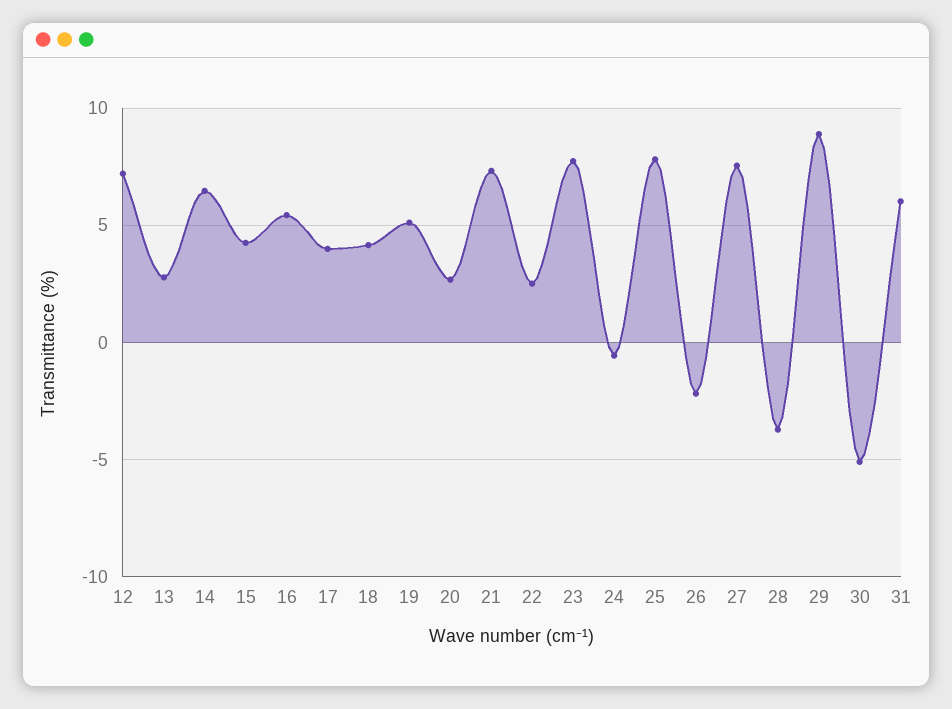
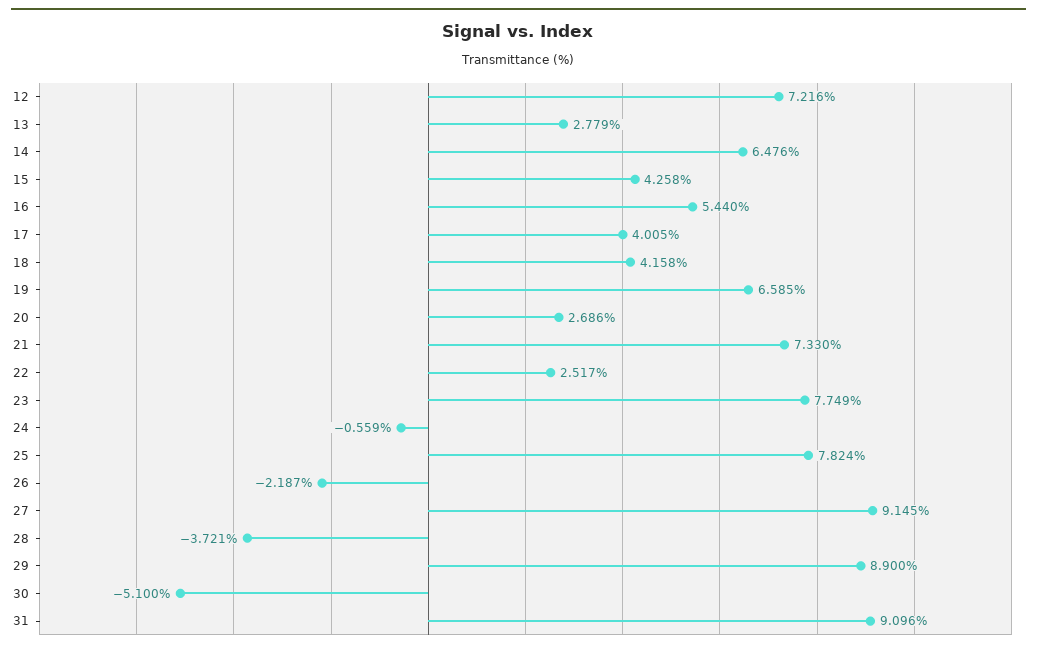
19: 5 -> 6.585
27: 7.5 -> 9.145
31: 6 -> 9.096

